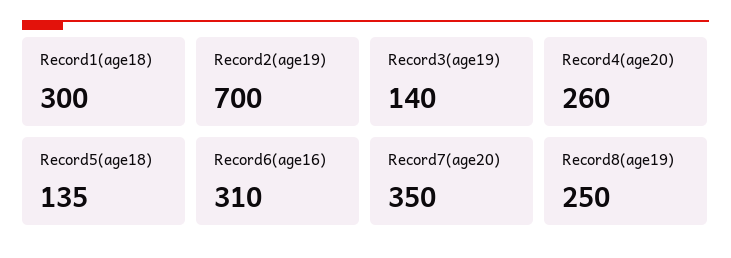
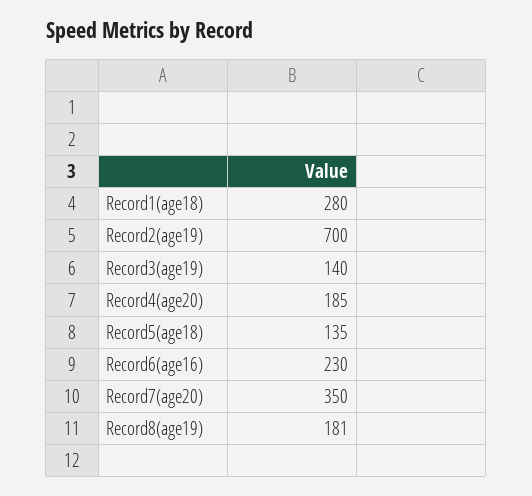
Record1(age18): 300 -> 280
Record4(age20): 260 -> 185
Record6(age16): 310 -> 230
Record8(age19): 250 -> 181

